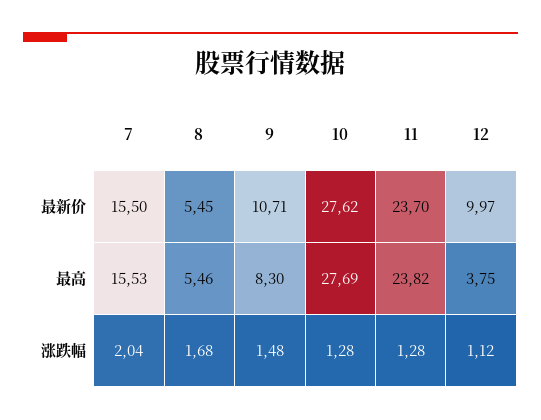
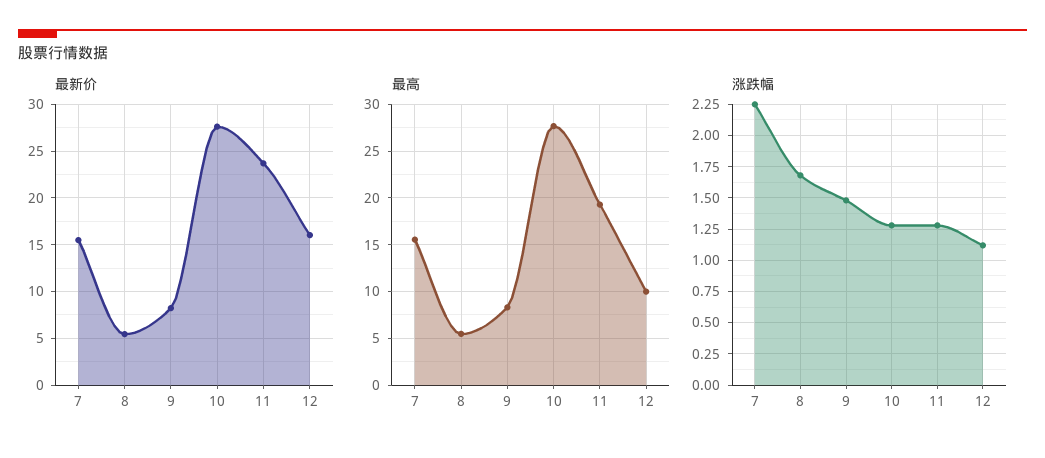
最新价, 9: 10.71 -> 8
最新价, 12: 9.97 -> 16
最高, 11: 23.82 -> 19
最高, 12: 3.75 -> 10
涨跌幅, 7: 2.04 -> 2.25

